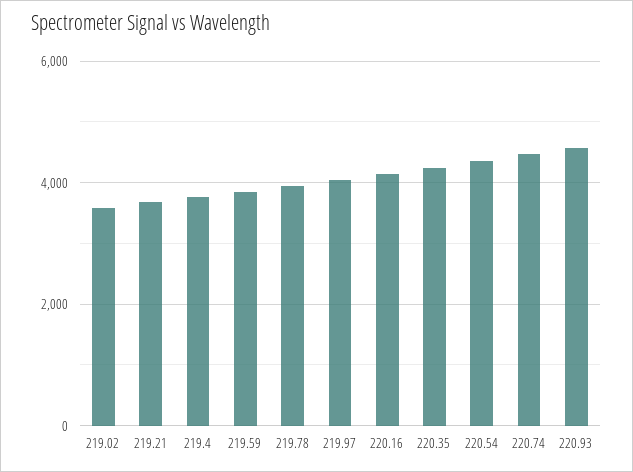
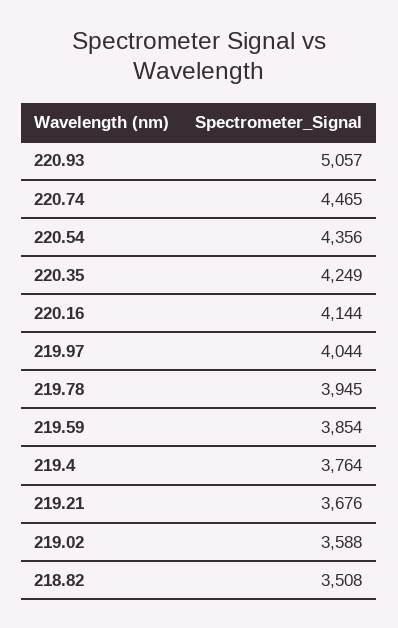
220.93: 4600 -> 5057
218.82: none -> 3508

